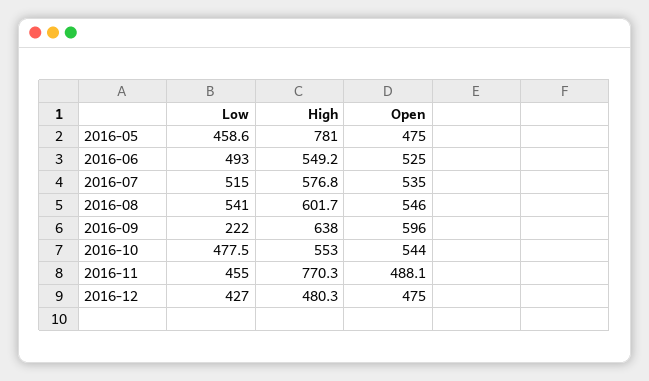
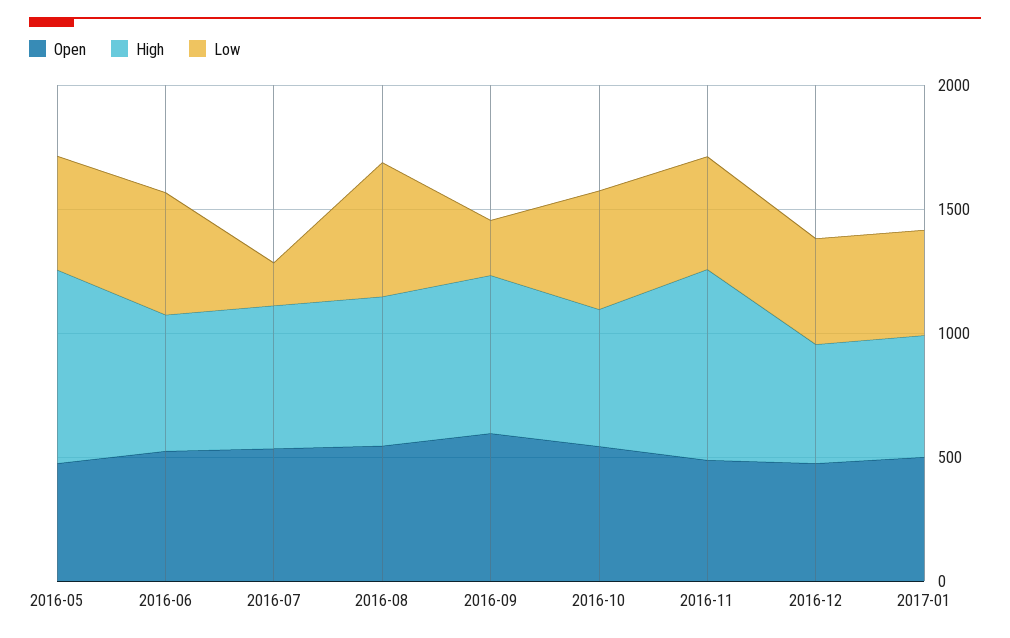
Low, 2016-07: 515 -> 200
Open, 2017-01: none -> 500
High, 2017-01: none -> 500
Low, 2017-01: none -> 400

